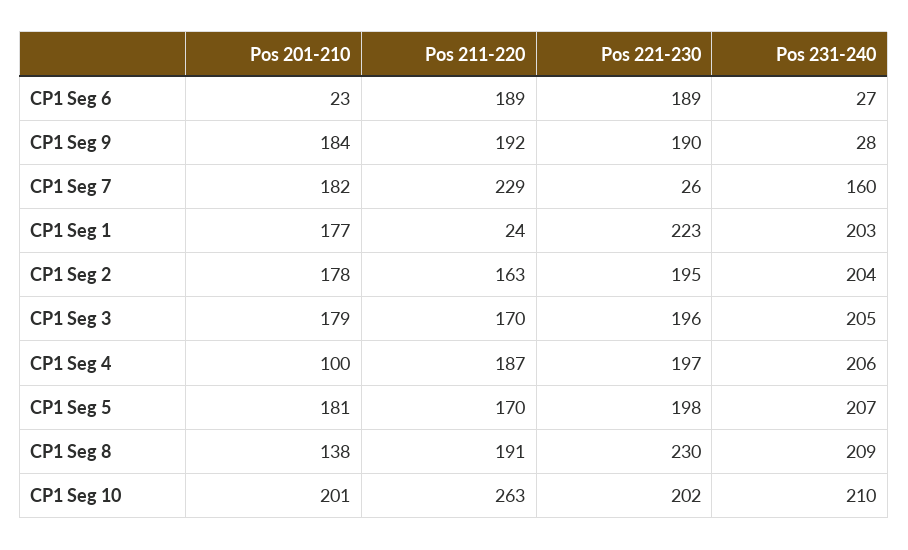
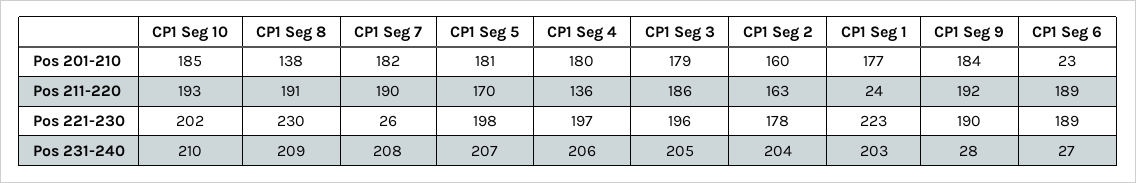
Pos 211-220, CP1 Seg 7: 229 -> 190
Pos 231-240, CP1 Seg 7: 160 -> 208
Pos 201-210, CP1 Seg 2: 178 -> 160
Pos 221-230, CP1 Seg 2: 195 -> 178
Pos 211-220, CP1 Seg 3: 170 -> 186
Pos 201-210, CP1 Seg 4: 100 -> 180
Pos 211-220, CP1 Seg 4: 187 -> 136
Pos 201-210, CP1 Seg 10: 201 -> 185
Pos 211-220, CP1 Seg 10: 263 -> 193

